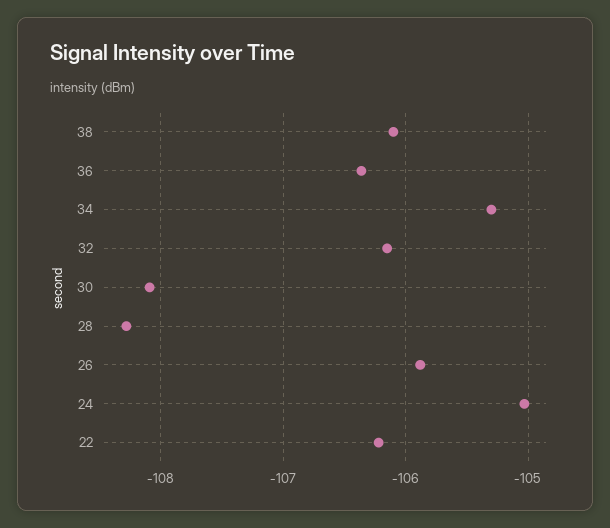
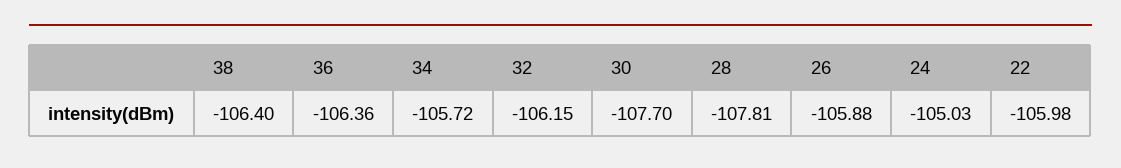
38: -106.1 -> -106.4
34: -105.3 -> -105.72
30: -108.1 -> -107.7
28: -108.3 -> -107.81
22: -106.2 -> -105.98

